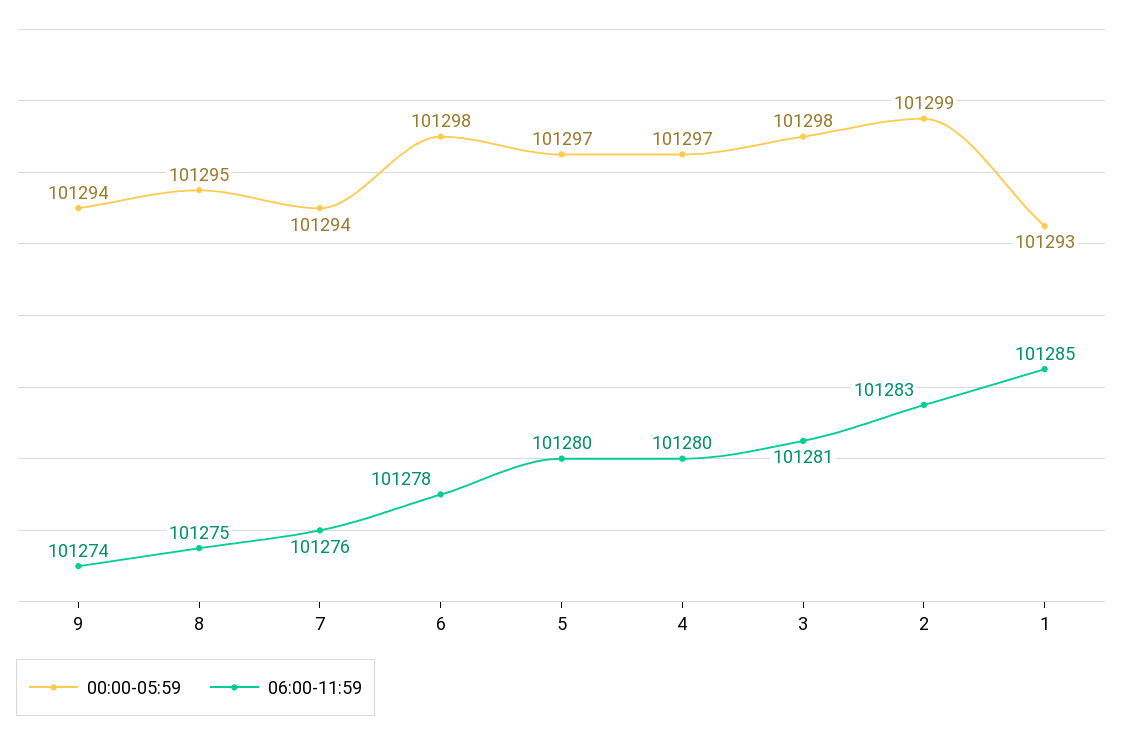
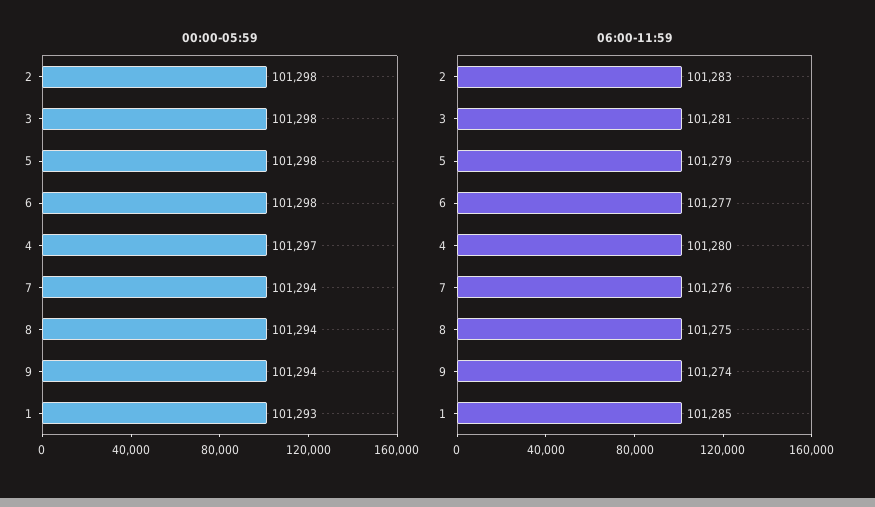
00:00-05:59, 8: 101295 -> 101294
06:00-11:59, 6: 101278 -> 101277
00:00-05:59, 5: 101297 -> 101298
06:00-11:59, 5: 101280 -> 101279
00:00-05:59, 2: 101299 -> 101298

